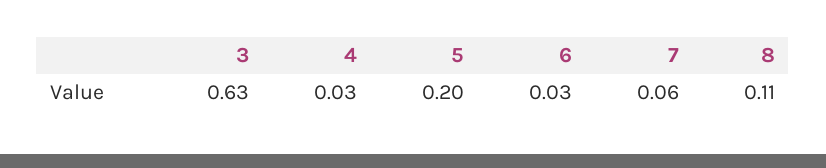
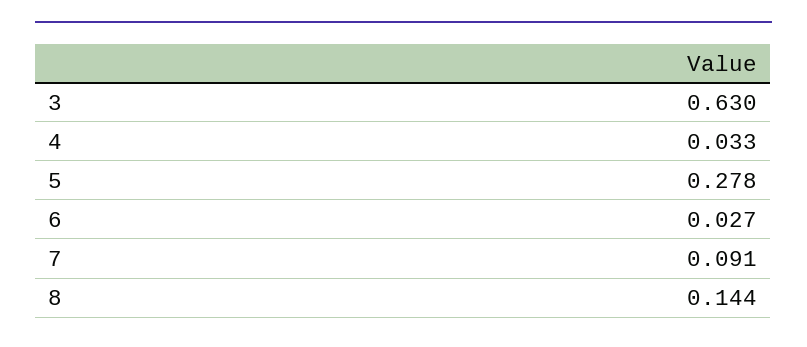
5: 0.2 -> 0.278
7: 0.06 -> 0.091
8: 0.11 -> 0.144

